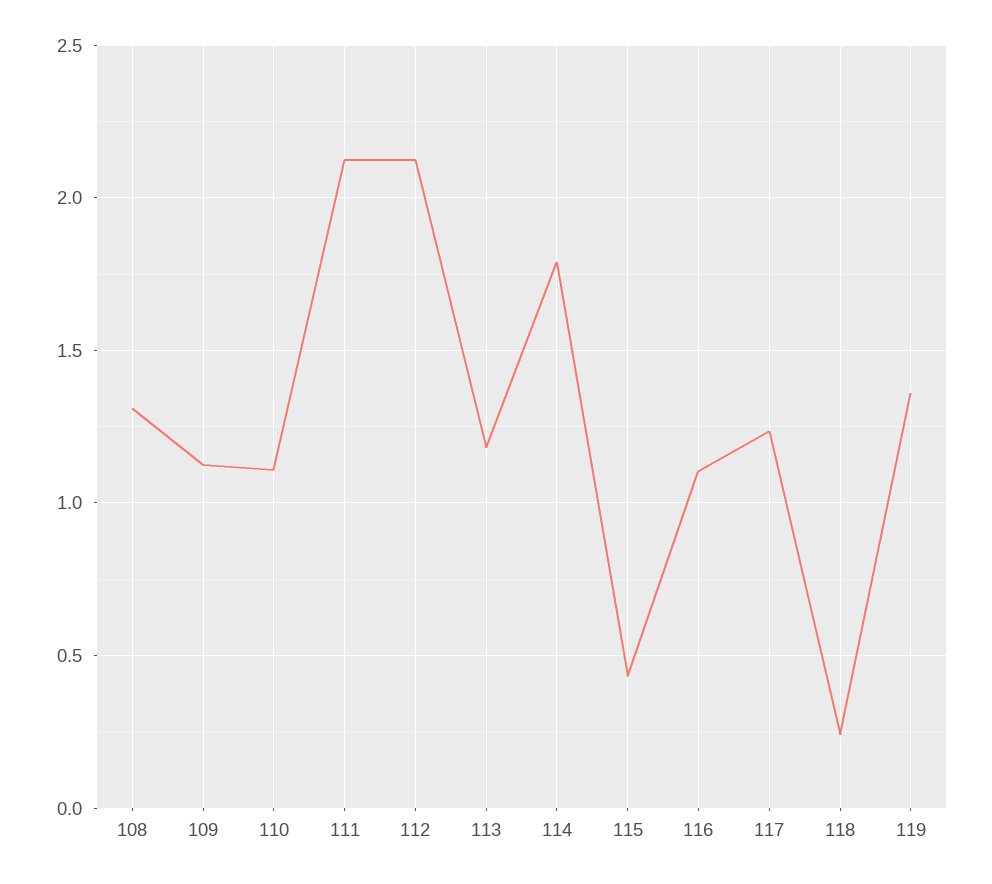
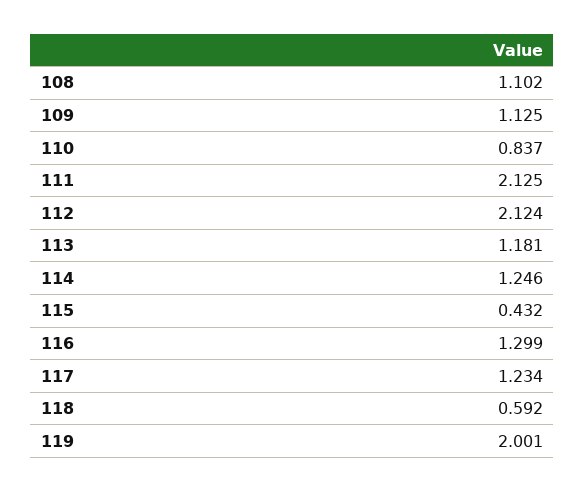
108: 1.3 -> 1.102
110: 1.1 -> 0.837
114: 1.8 -> 1.246
116: 1.1 -> 1.299
118: 0.25 -> 0.592
119: 1.35 -> 2.001

